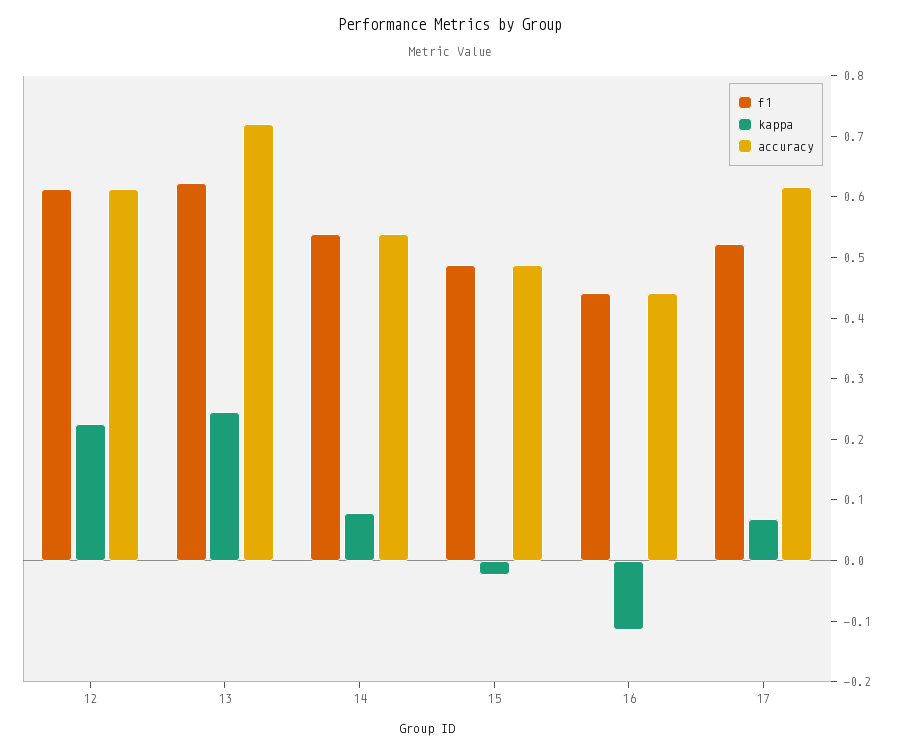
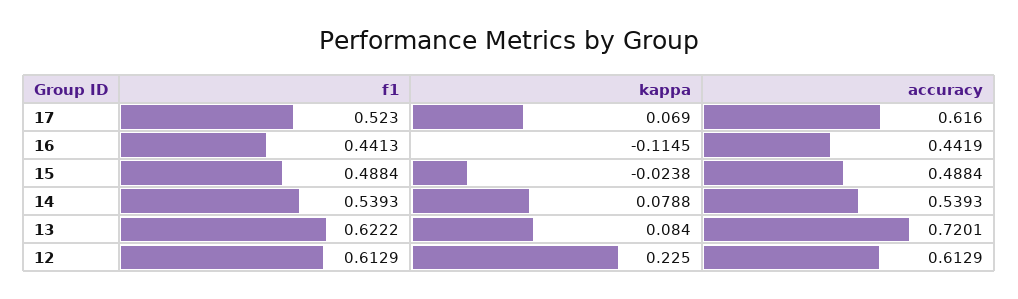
kappa, 13: 0.24 -> 0.084

